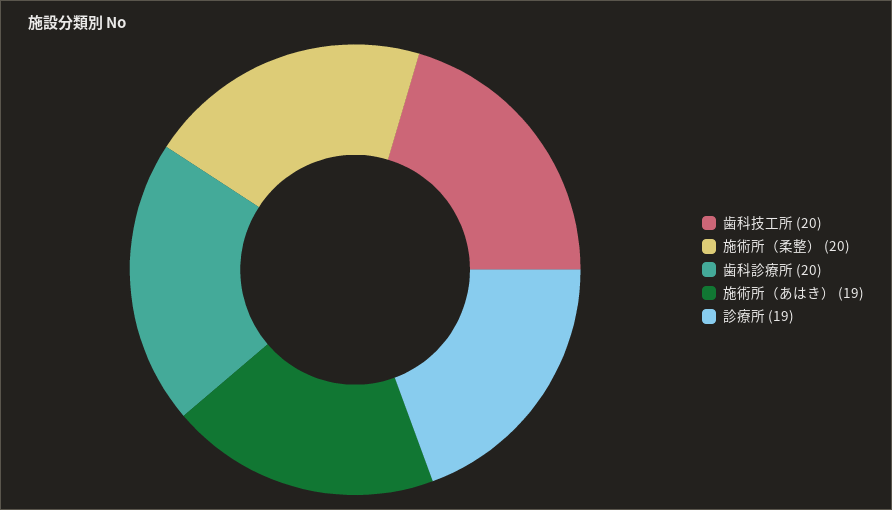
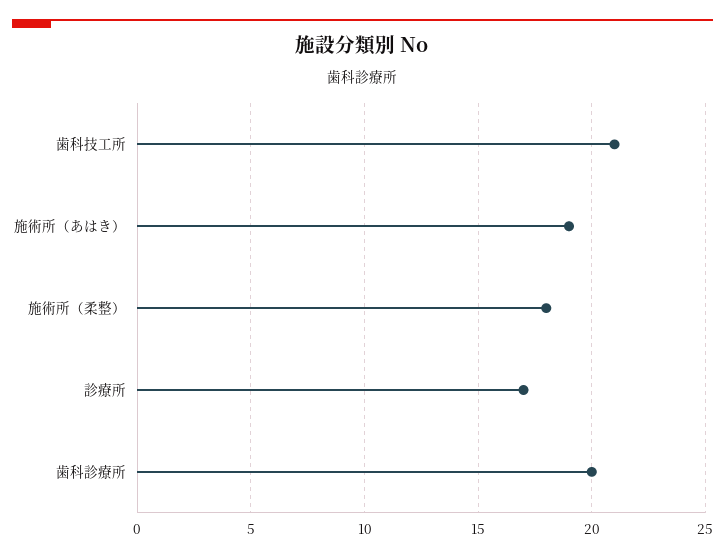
歯科技工所: 20 -> 21
施術所（柔整）: 20 -> 18
診療所: 19 -> 17

